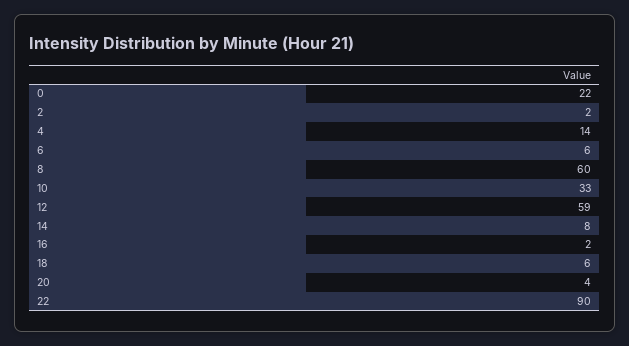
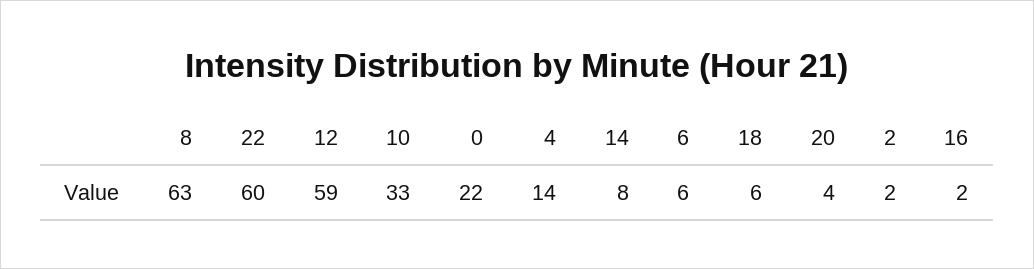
8: 60 -> 63
22: 90 -> 60

